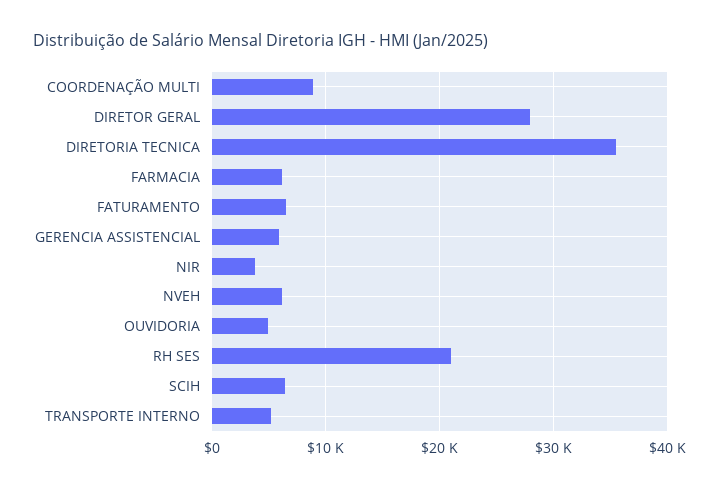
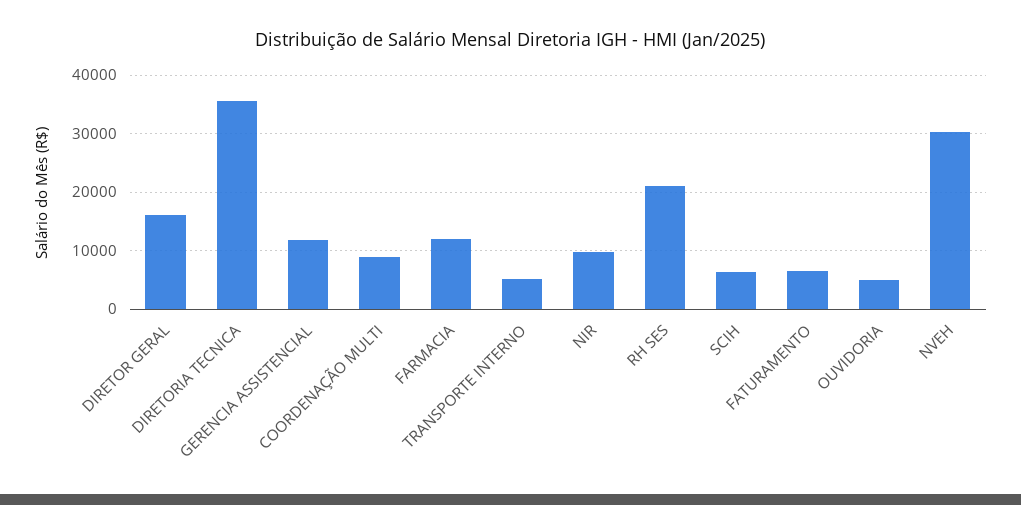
DIRETOR GERAL: 28000 -> 16000
FARMACIA: 6000 -> 12000
GERENCIA ASSISTENCIAL: 6000 -> 12000
NIR: 4000 -> 10000
NVEH: 6000 -> 30000

